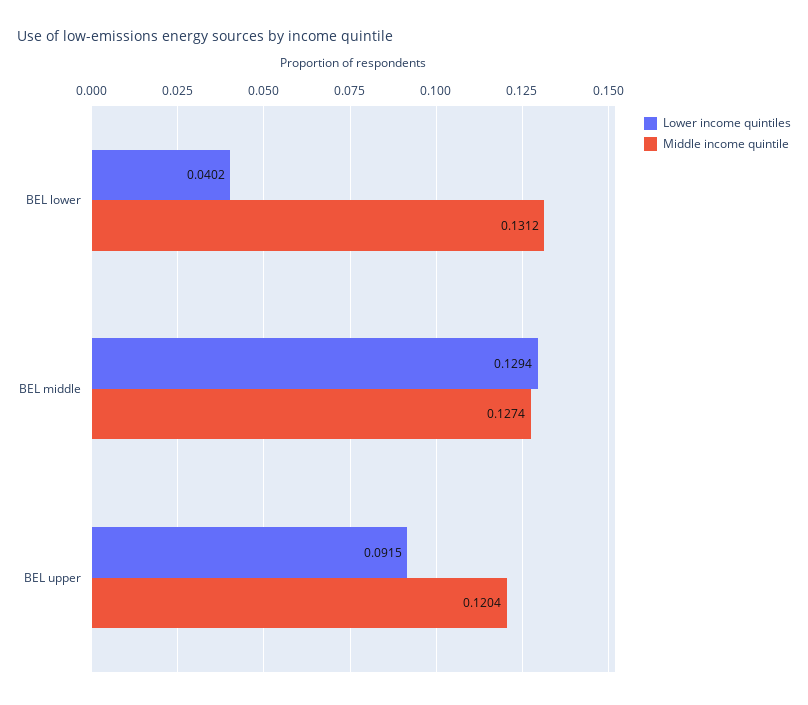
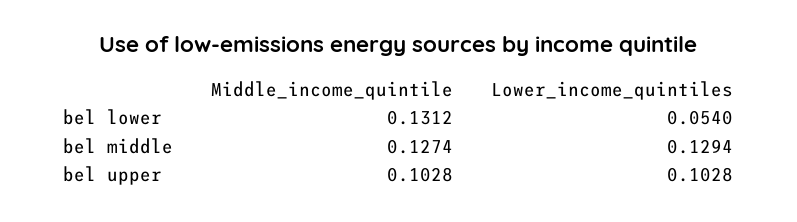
Lower income quintiles, BEL lower: 0.0402 -> 0.054
Lower income quintiles, BEL upper: 0.0915 -> 0.1028
Middle income quintile, BEL upper: 0.1204 -> 0.1028

